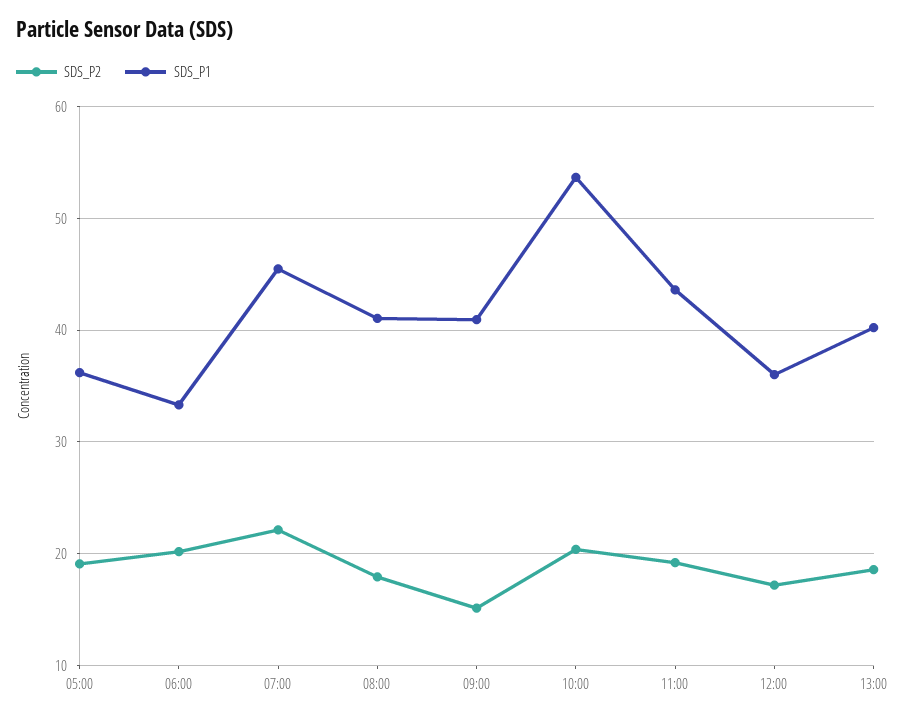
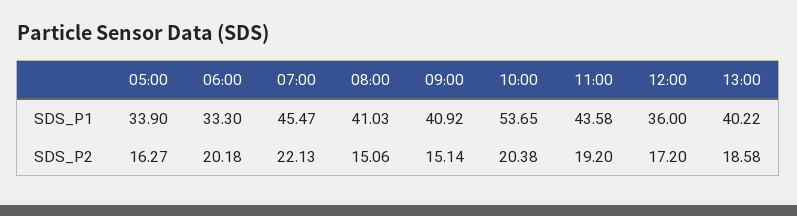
SDS_P2, 05:00: 19 -> 16.27
SDS_P1, 05:00: 36 -> 33.9
SDS_P2, 08:00: 18 -> 15.06

